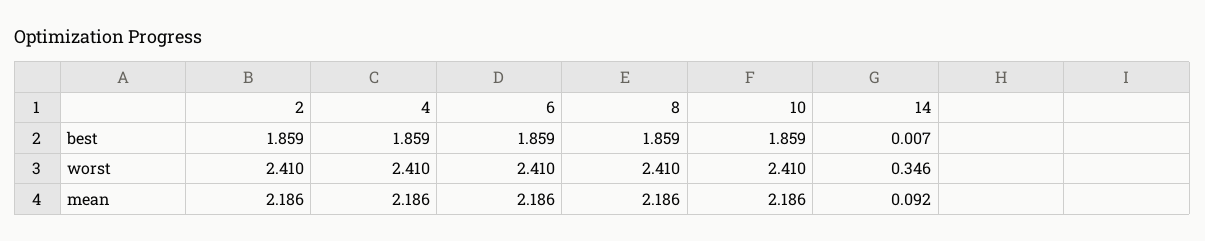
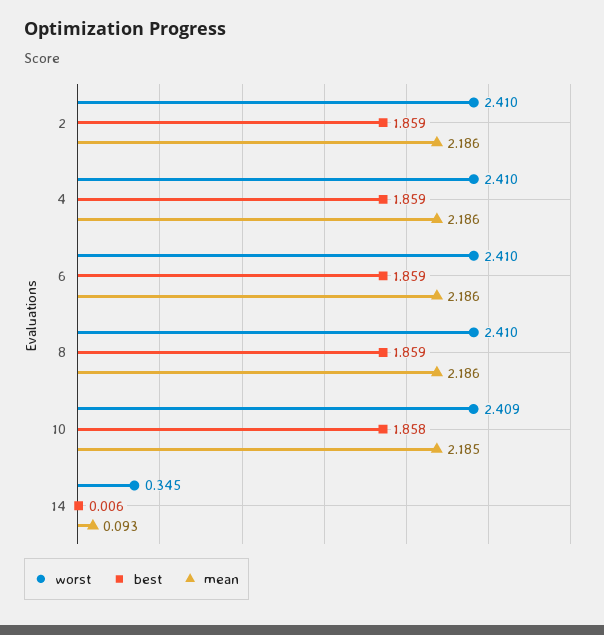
best, 10: 1.859 -> 1.858
best, 14: 0.007 -> 0.006
worst, 10: 2.41 -> 2.409
worst, 14: 0.346 -> 0.345
mean, 10: 2.186 -> 2.185
mean, 14: 0.092 -> 0.093

